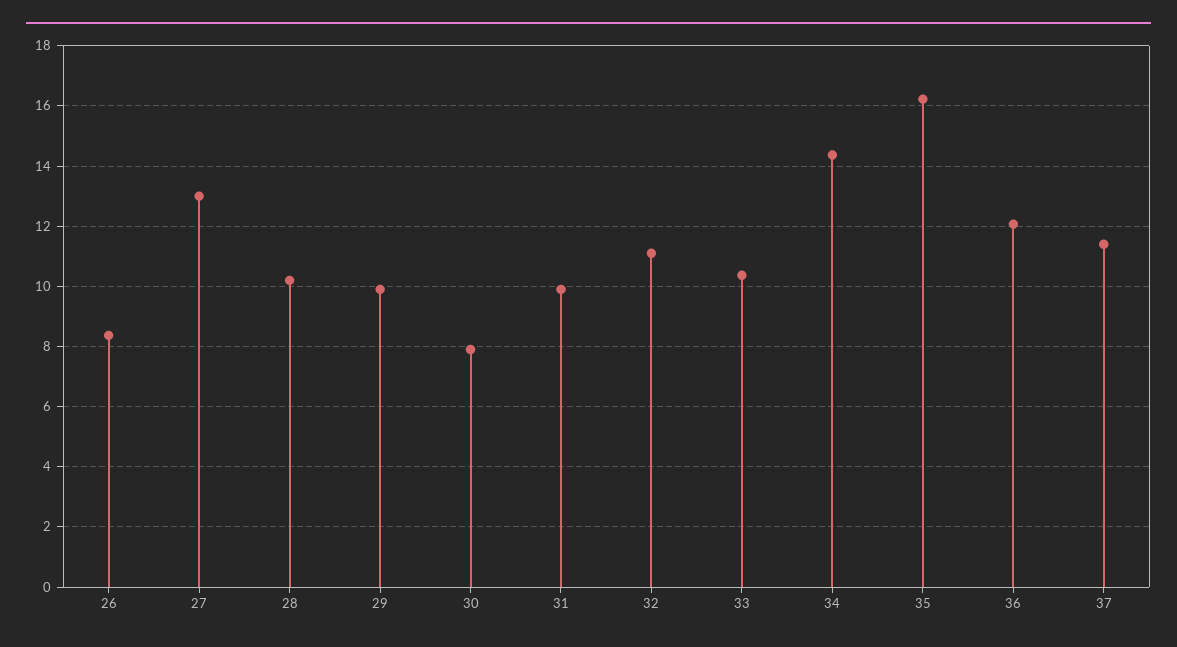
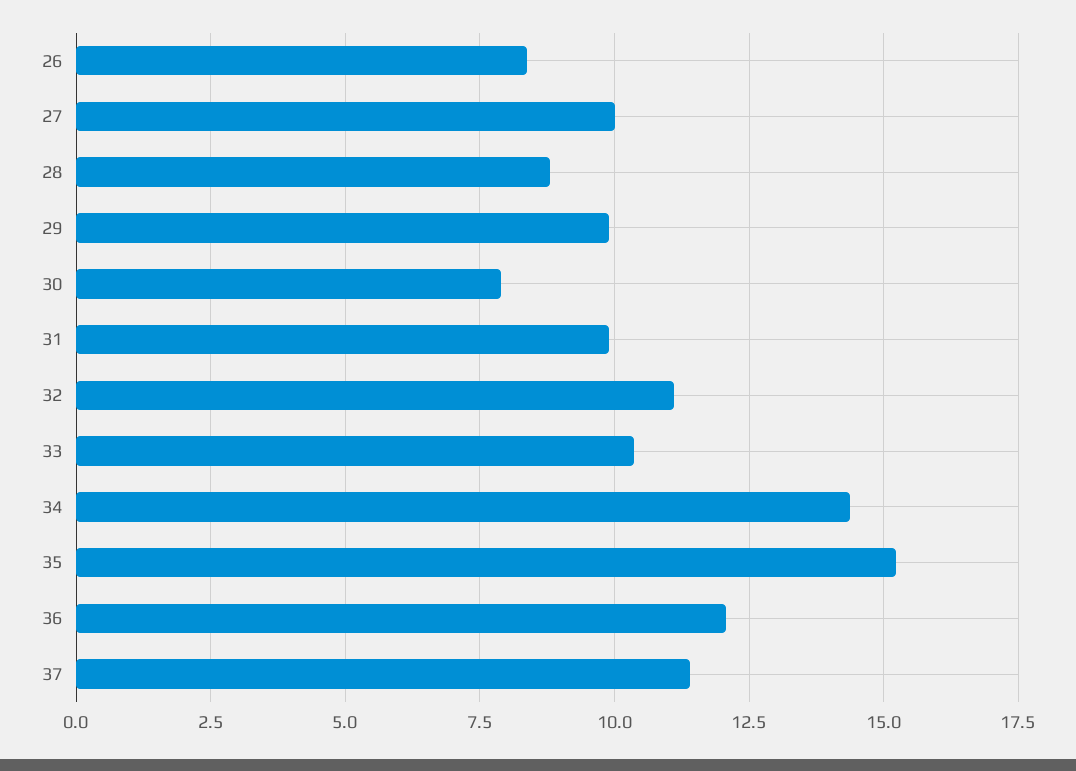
27: 13 -> 10
28: 10.2 -> 8.75
35: 16.2 -> 15.25

